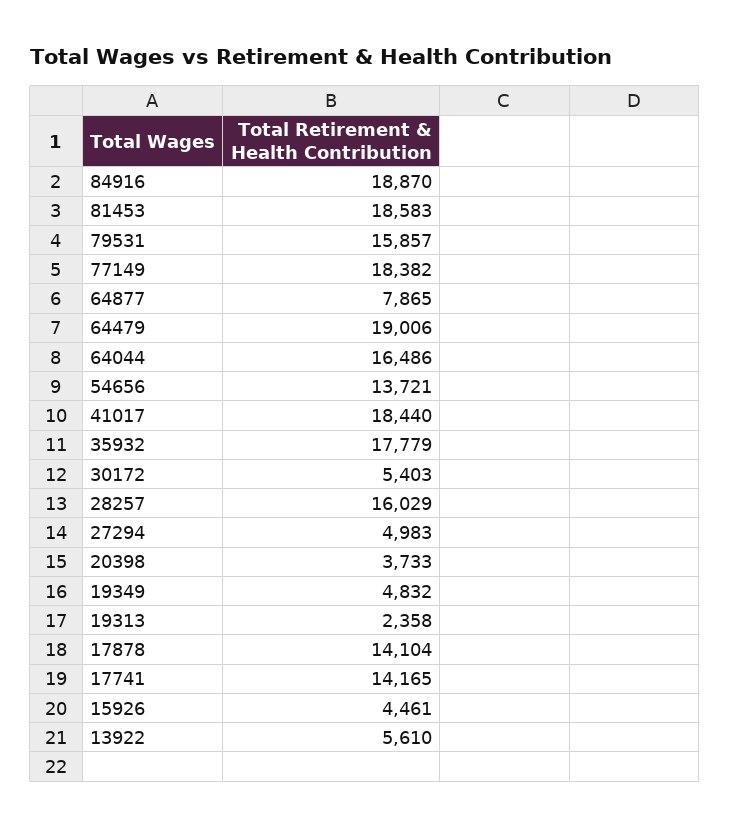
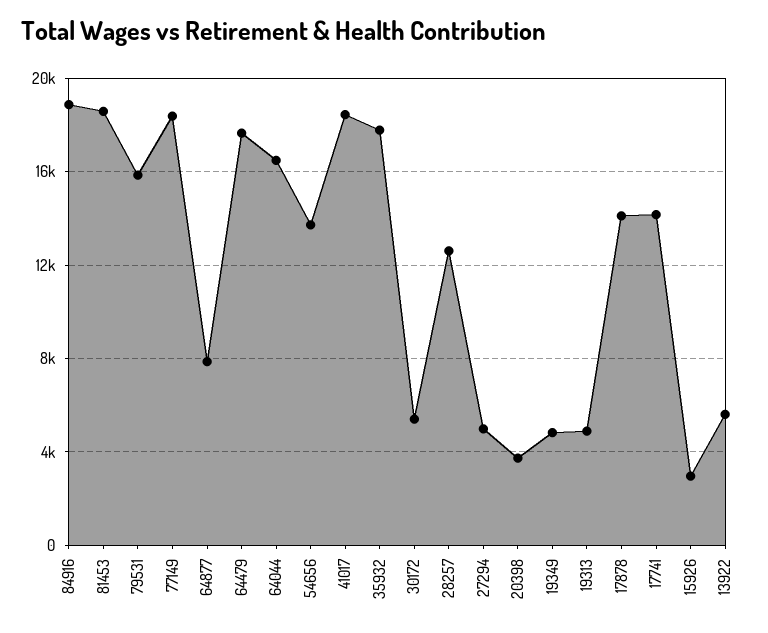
64479: 19006 -> 17500
28257: 16029 -> 12500
19313: 2358 -> 5000
15926: 4461 -> 3000

